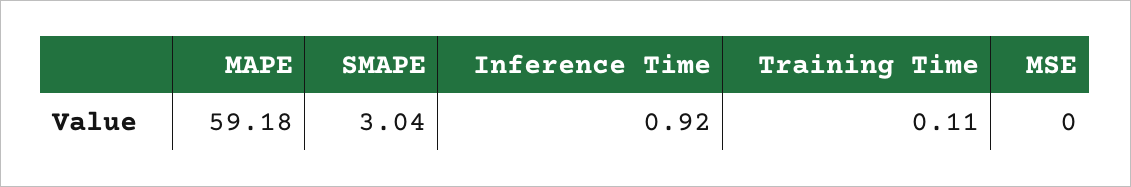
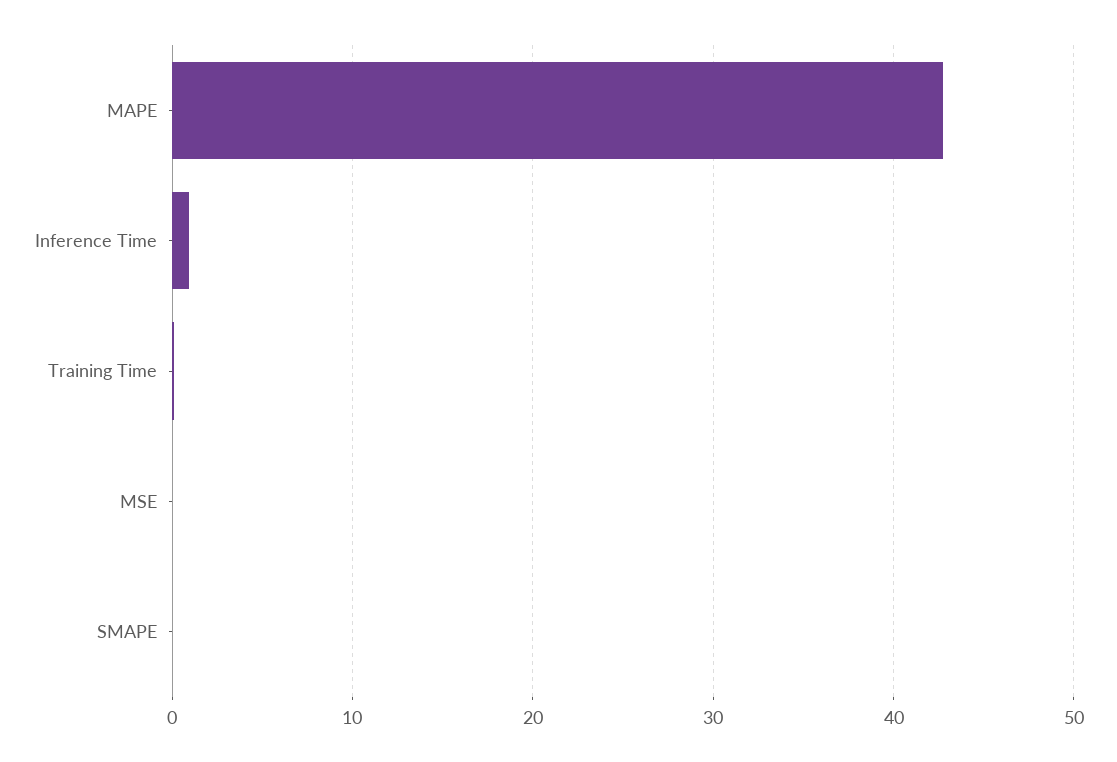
MAPE: 59.18 -> 43
SMAPE: 3.04 -> 0

